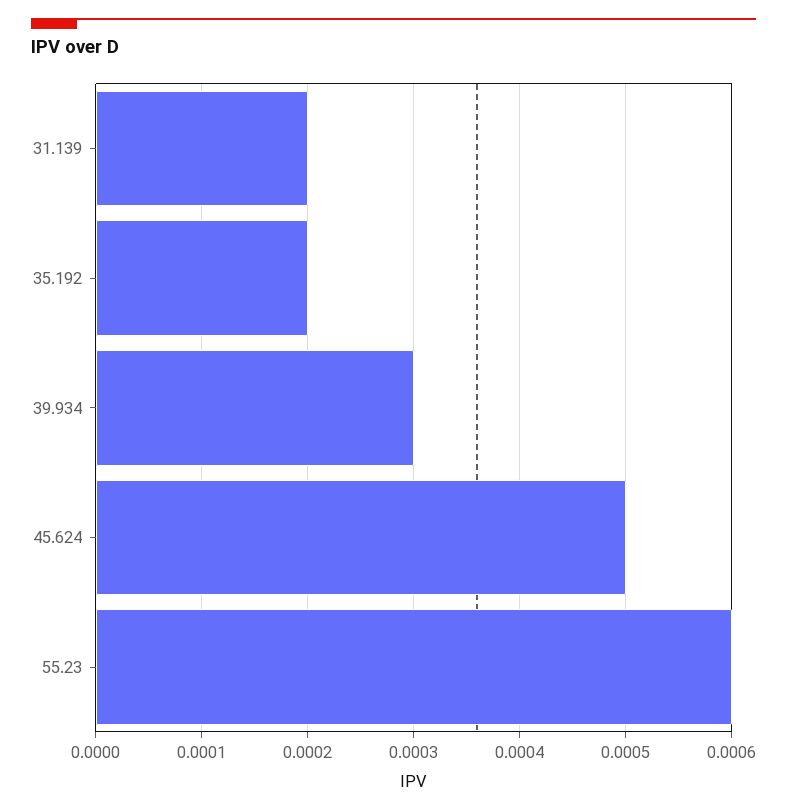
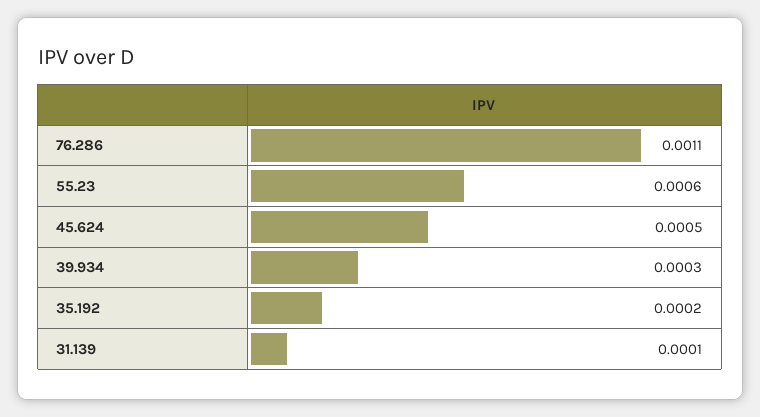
31.139: 0.0002 -> 0.0001
76.286: none -> 0.0011

